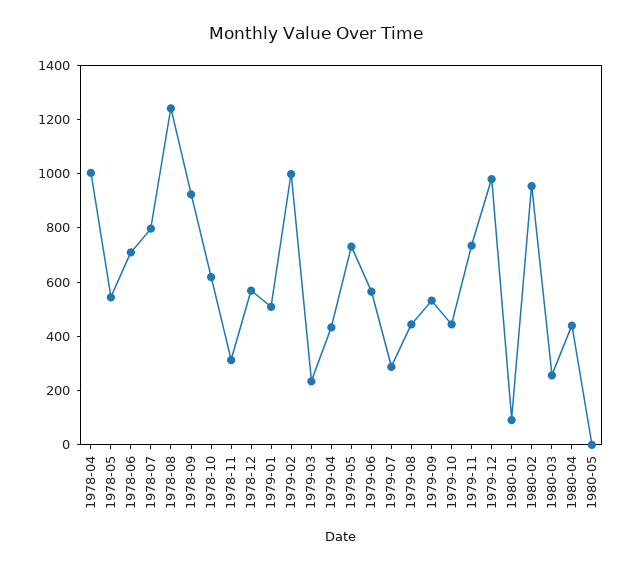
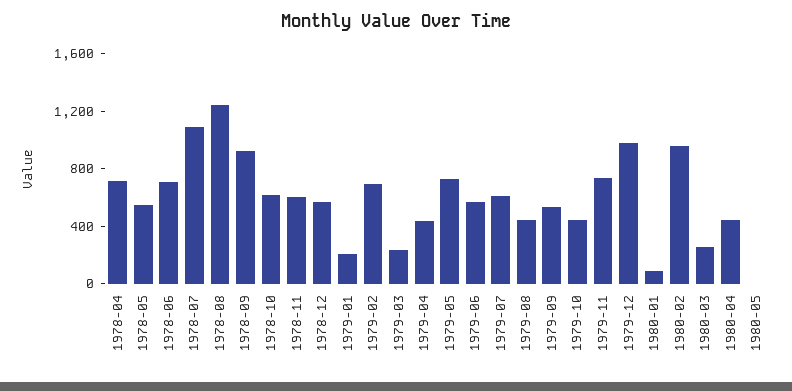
1978-04: 1000 -> 700
1978-07: 800 -> 1100
1978-11: 300 -> 600
1979-01: 500 -> 200
1979-02: 1000 -> 700
1979-07: 300 -> 600

